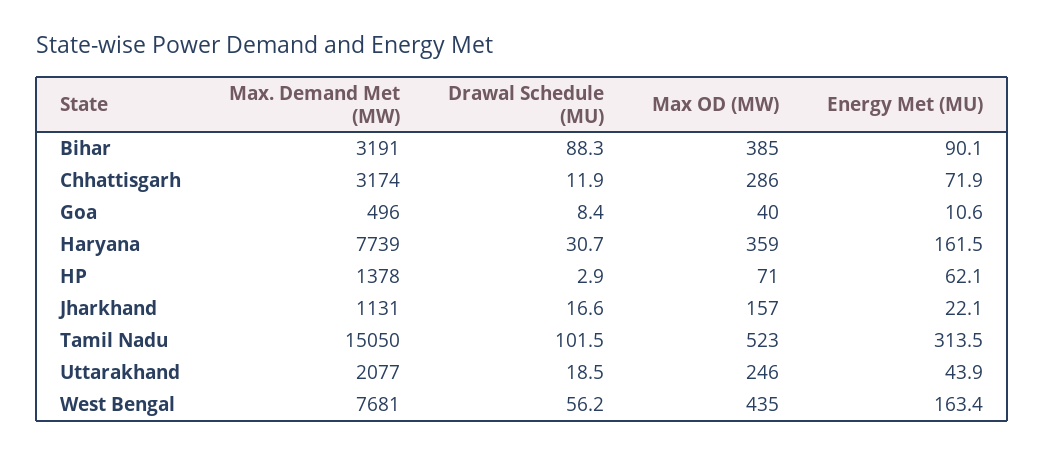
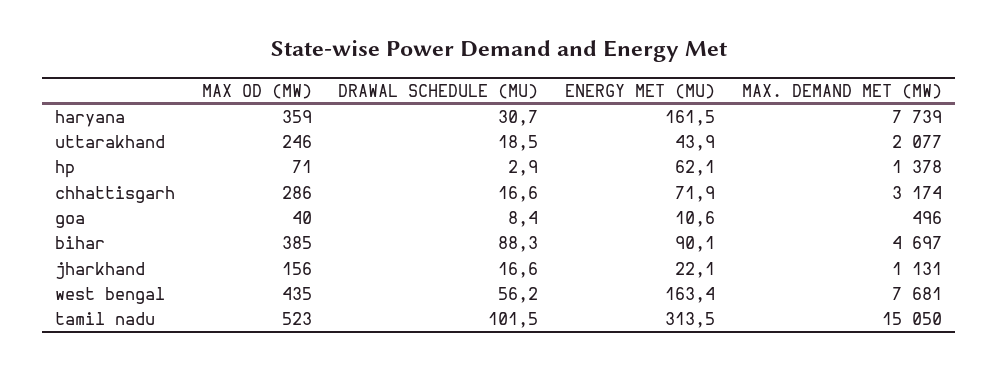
Max. Demand Met (MW), Bihar: 3191 -> 4697
Drawal Schedule (MU), Chhattisgarh: 11.9 -> 16.6
Max OD (MW), Jharkhand: 157 -> 156

